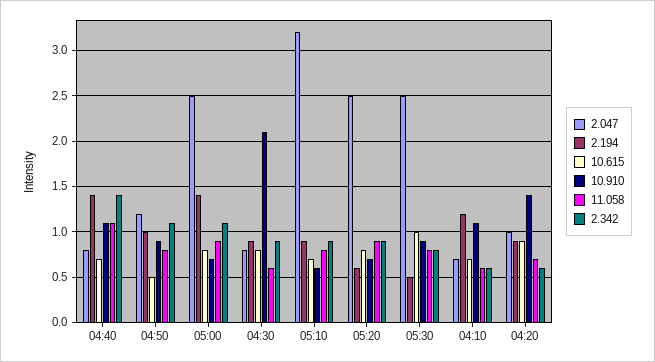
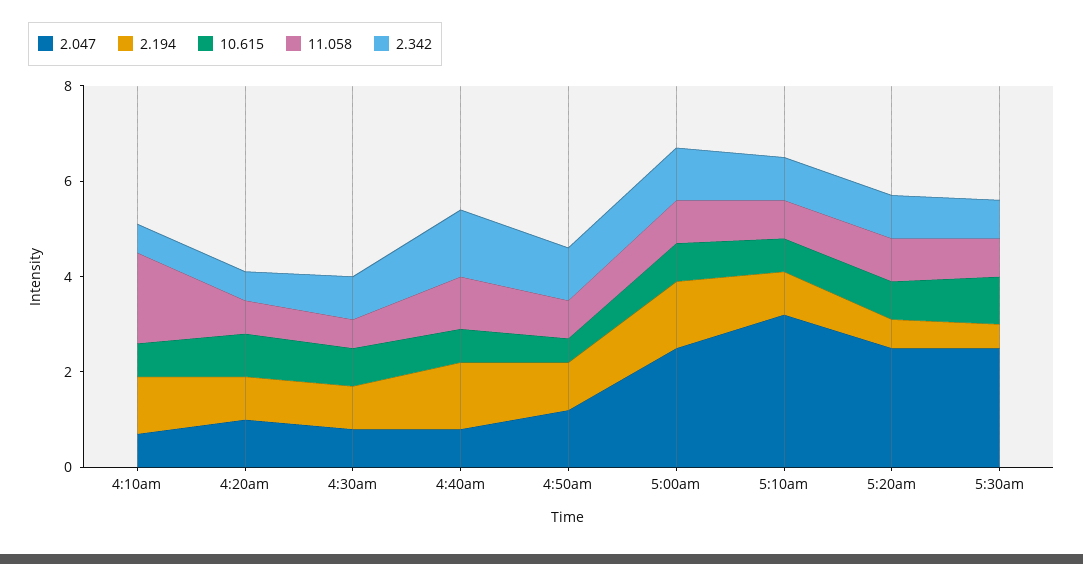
10.910, 04:40: 1.1 -> none
10.910, 04:50: 0.9 -> none
10.910, 05:00: 0.7 -> none
10.910, 04:30: 2.1 -> none
10.910, 05:10: 0.6 -> none
10.910, 05:20: 0.7 -> none
10.910, 05:30: 0.9 -> none
10.910, 04:10: 1.1 -> none
11.058, 04:10: 0.6 -> 2
10.910, 04:20: 1.4 -> none

